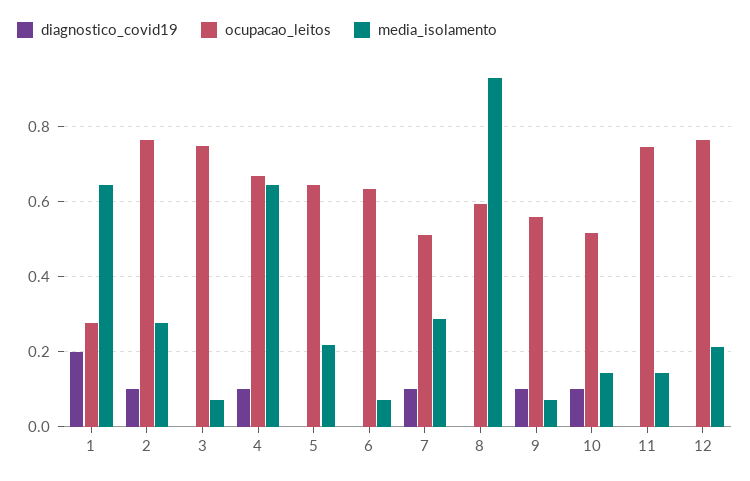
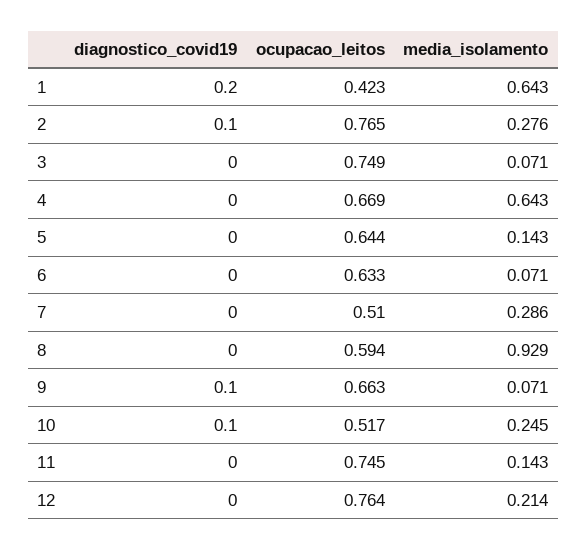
ocupacao_leitos, 1: 0.28 -> 0.423
diagnostico_covid19, 4: 0.1 -> 0
media_isolamento, 5: 0.22 -> 0.143
diagnostico_covid19, 7: 0.1 -> 0
ocupacao_leitos, 9: 0.56 -> 0.663
media_isolamento, 10: 0.14 -> 0.245

